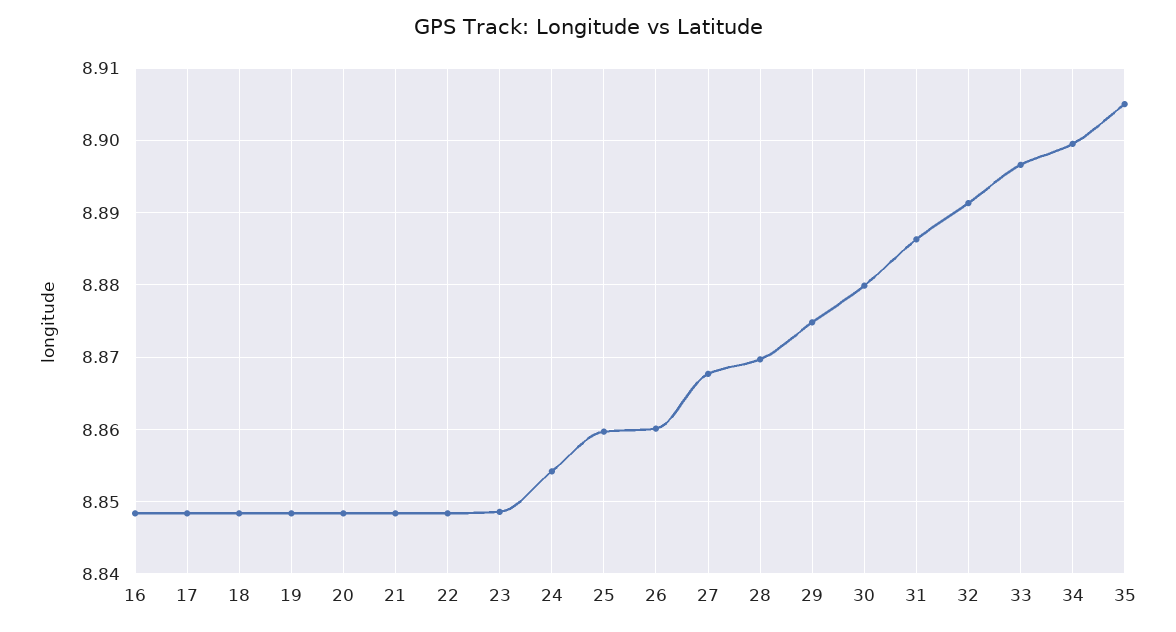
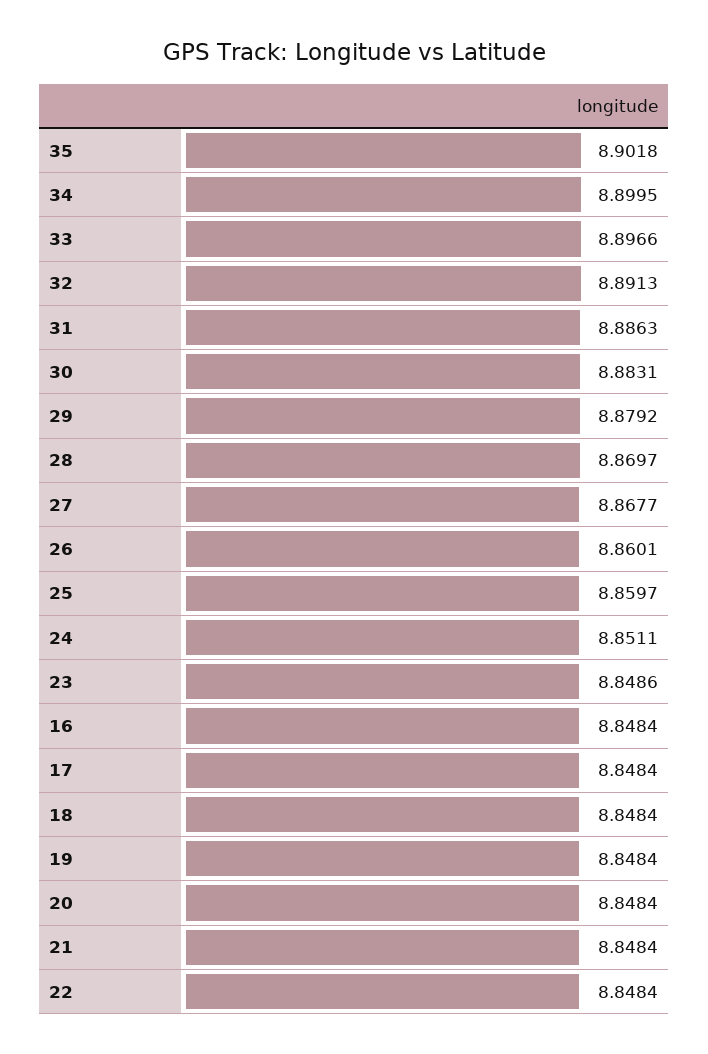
24: 8.854 -> 8.8511
29: 8.875 -> 8.8792
30: 8.88 -> 8.8831
35: 8.905 -> 8.9018

